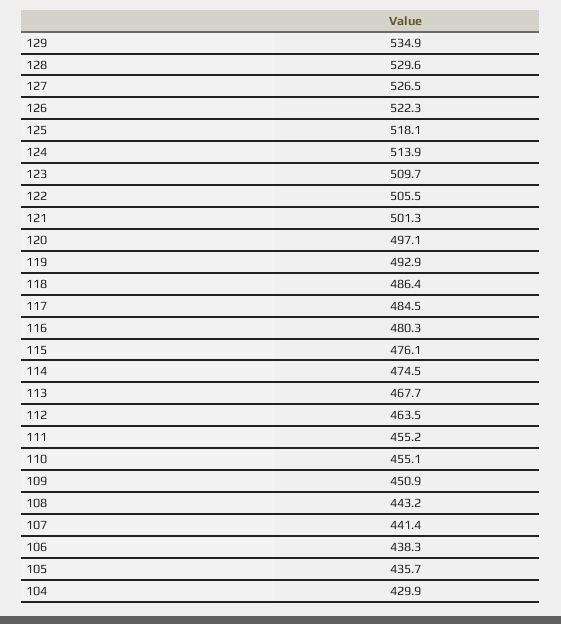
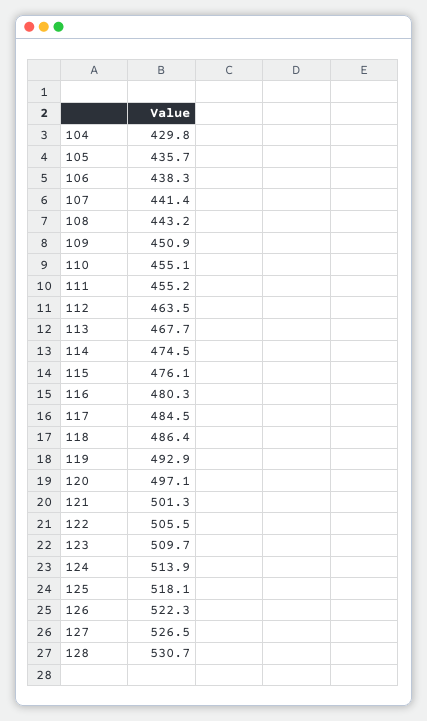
129: 534.9 -> none
128: 529.6 -> 530.7
104: 429.9 -> 429.8

